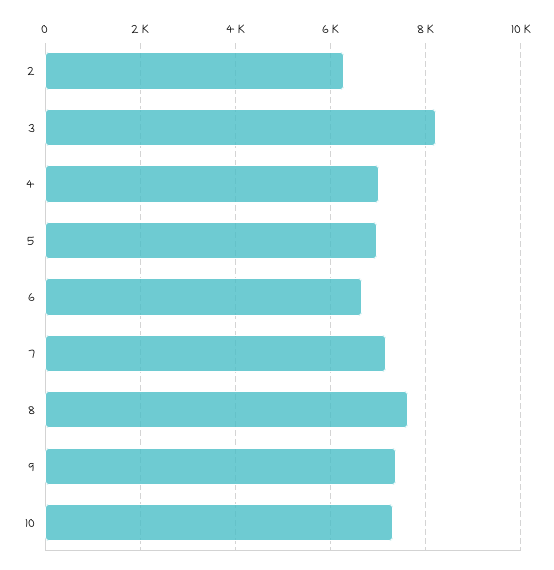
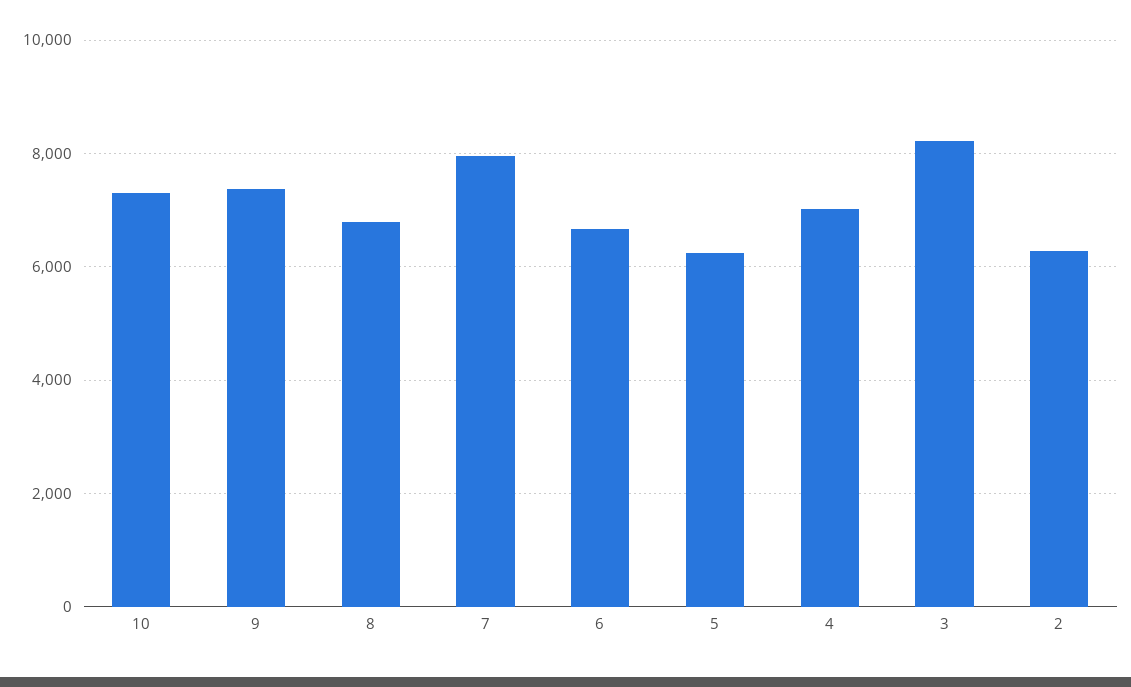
5: 7000 -> 6200
7: 7200 -> 8000
8: 7600 -> 6800

